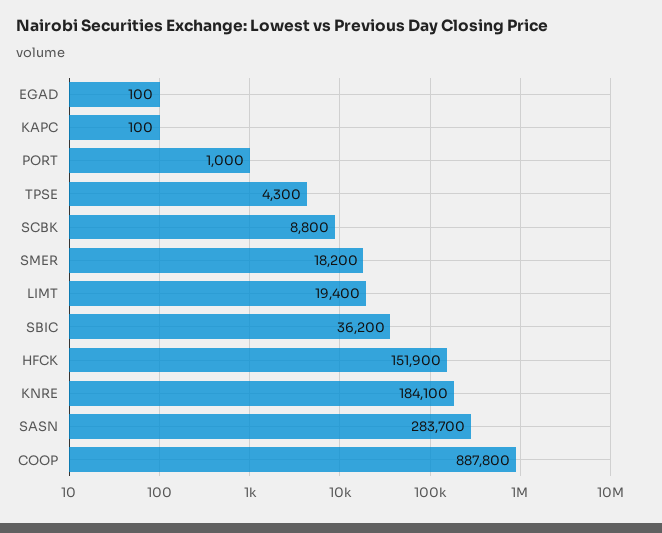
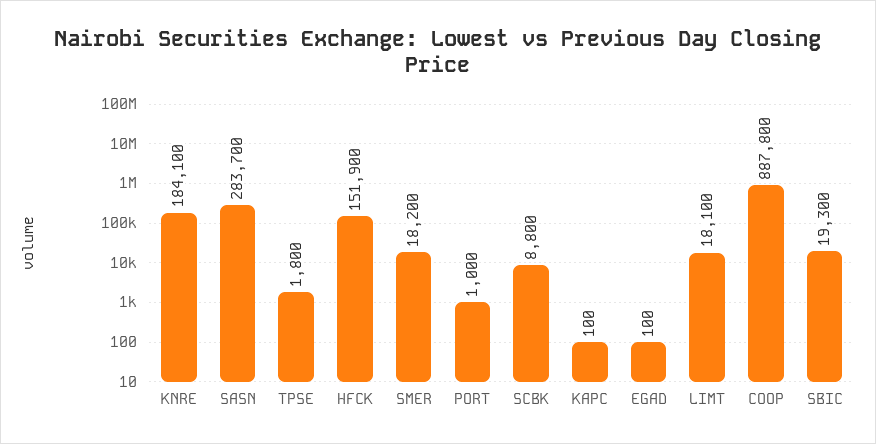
TPSE: 4300 -> 1800
LIMT: 19400 -> 18100
SBIC: 36200 -> 19300

